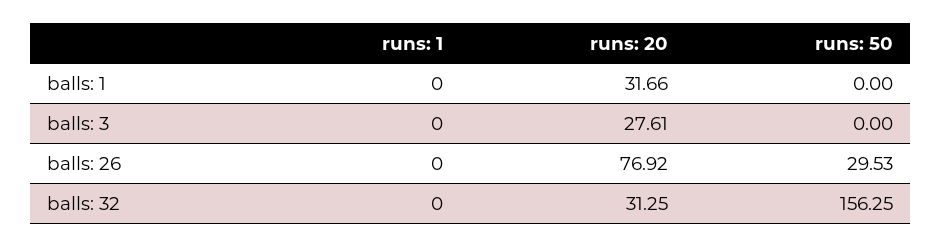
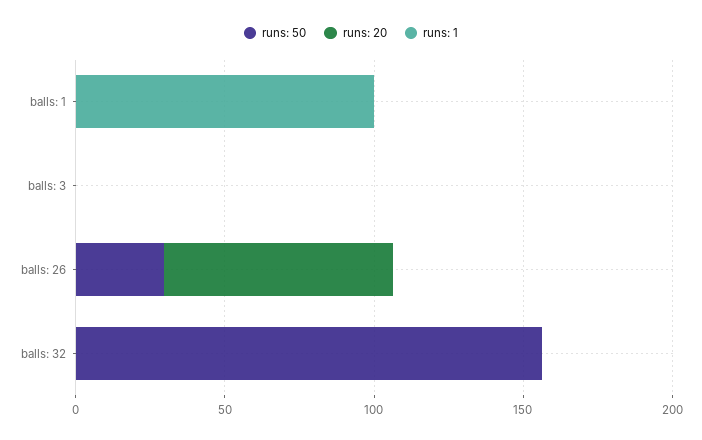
runs: 1, balls: 1: 0 -> 100
runs: 20, balls: 1: 31.66 -> 0
runs: 20, balls: 3: 27.61 -> 0
runs: 20, balls: 32: 31.25 -> 0

